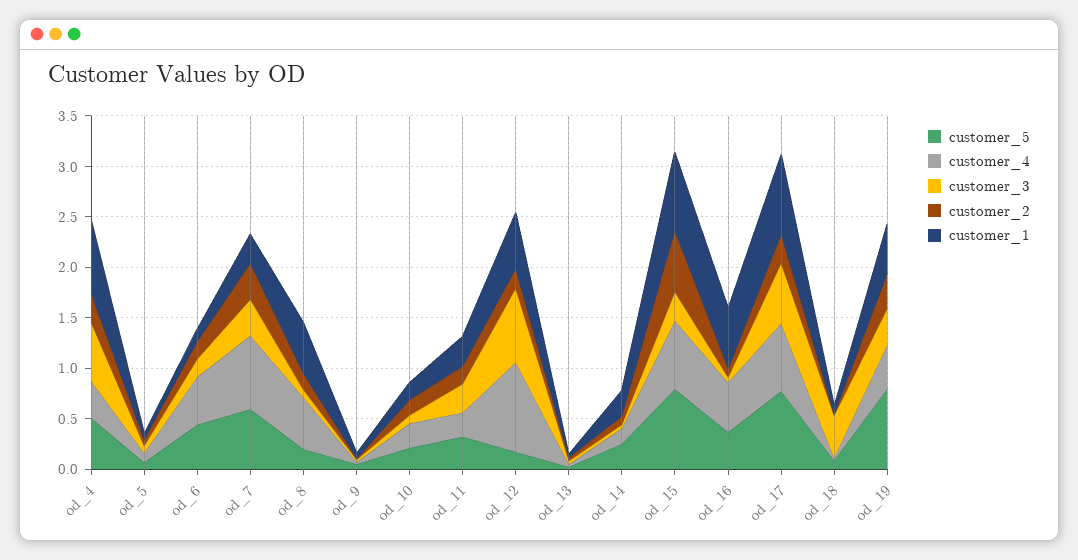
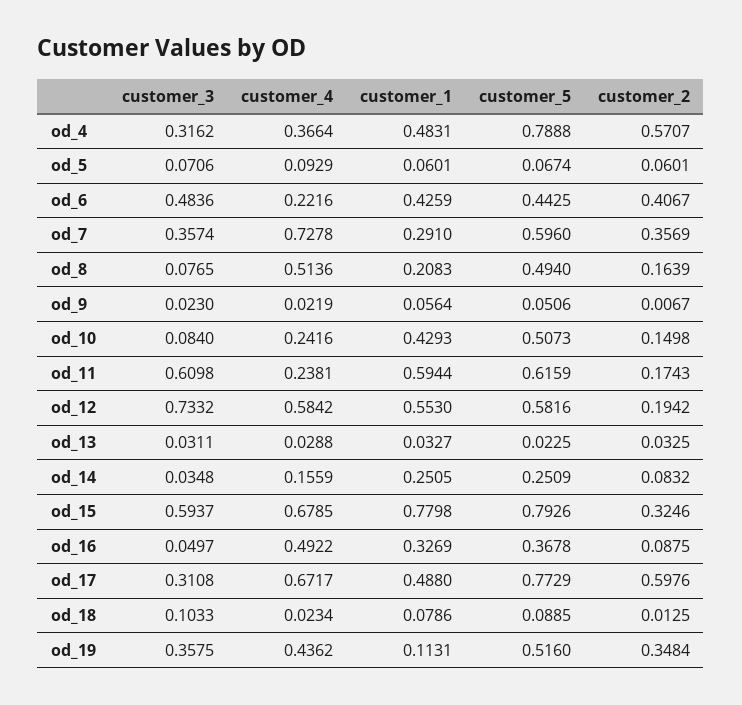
customer_5, od_4: 0.5 -> 0.7888
customer_3, od_4: 0.6 -> 0.3162
customer_2, od_4: 0.3 -> 0.5707
customer_1, od_4: 0.7 -> 0.4831
customer_4, od_6: 0.5 -> 0.2216
customer_3, od_6: 0.2 -> 0.4836
customer_2, od_6: 0.2 -> 0.4067
customer_1, od_6: 0.1 -> 0.4259
customer_5, od_8: 0.2 -> 0.494
customer_1, od_8: 0.5 -> 0.2083
customer_5, od_10: 0.2 -> 0.5073
customer_1, od_10: 0.2 -> 0.4293
customer_5, od_11: 0.3 -> 0.6159
customer_3, od_11: 0.3 -> 0.6098
customer_1, od_11: 0.3 -> 0.5944
customer_5, od_12: 0.2 -> 0.5816
customer_4, od_12: 0.9 -> 0.5842
customer_3, od_15: 0.3 -> 0.5937
customer_2, od_15: 0.6 -> 0.3246
customer_1, od_16: 0.6 -> 0.3269
customer_3, od_17: 0.6 -> 0.3108
customer_2, od_17: 0.3 -> 0.5976
customer_1, od_17: 0.8 -> 0.488
customer_3, od_18: 0.4 -> 0.1033
customer_5, od_19: 0.8 -> 0.516
customer_1, od_19: 0.5 -> 0.1131

